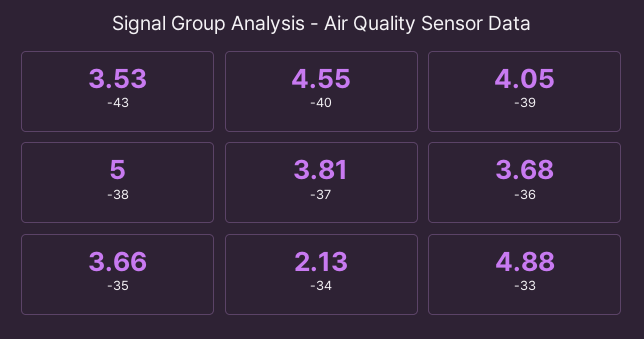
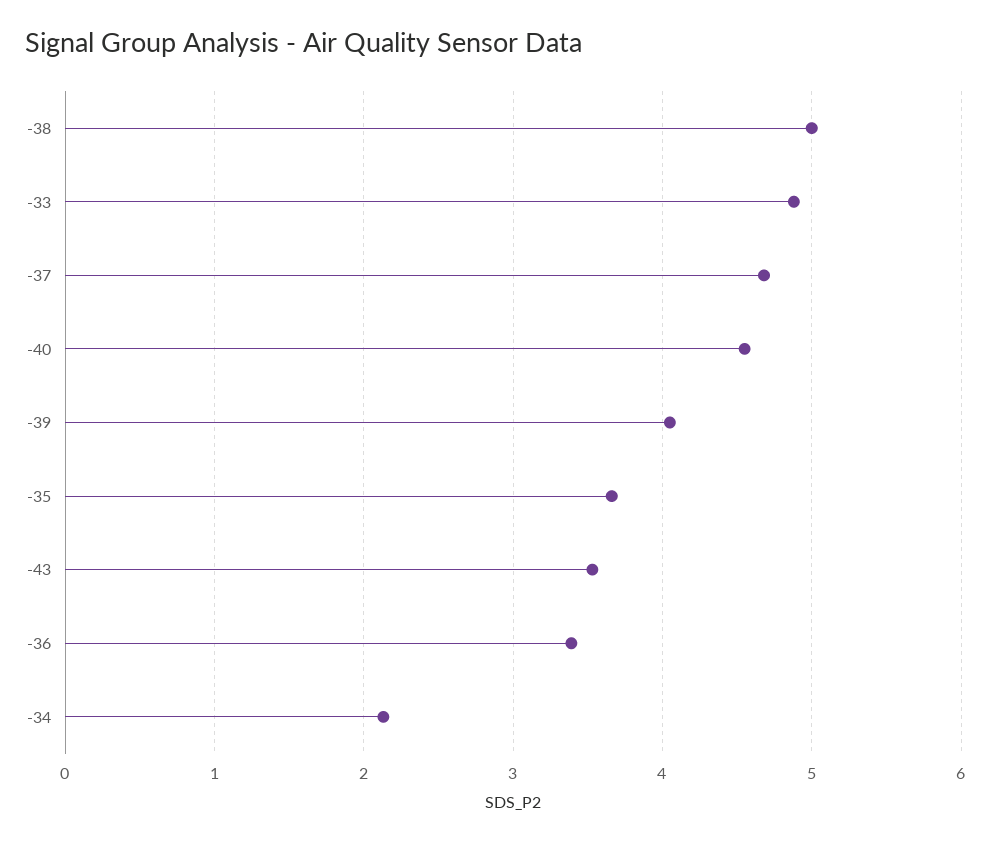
-37: 3.81 -> 4.7
-36: 3.68 -> 3.4

